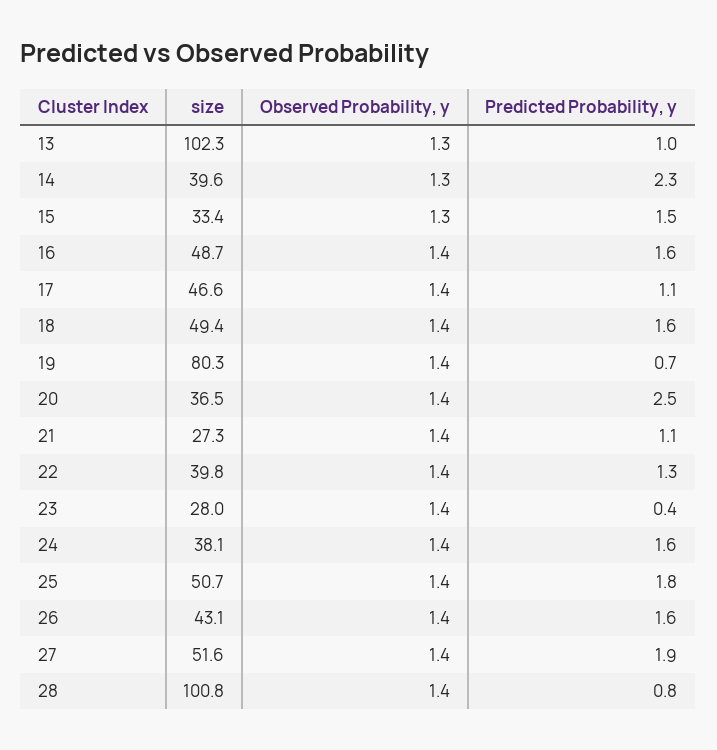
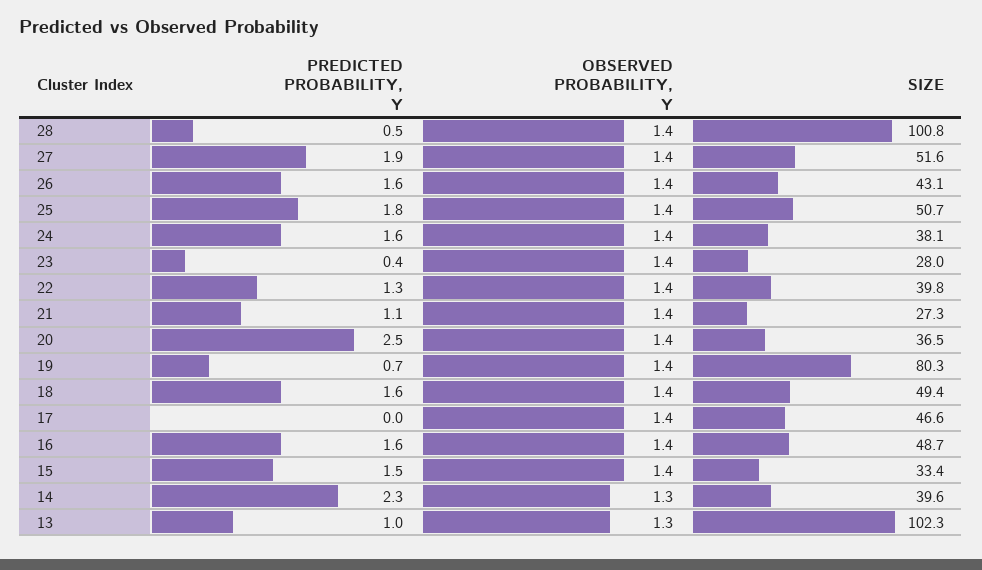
Observed Probability, y, 15: 1.3 -> 1.4
Predicted Probability, y, 17: 1.1 -> 0
Predicted Probability, y, 28: 0.8 -> 0.5

